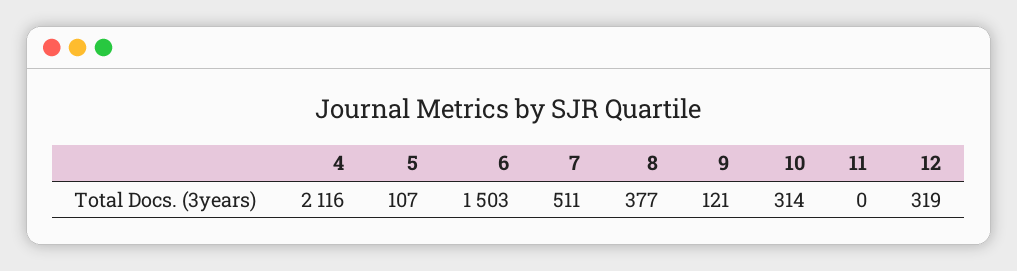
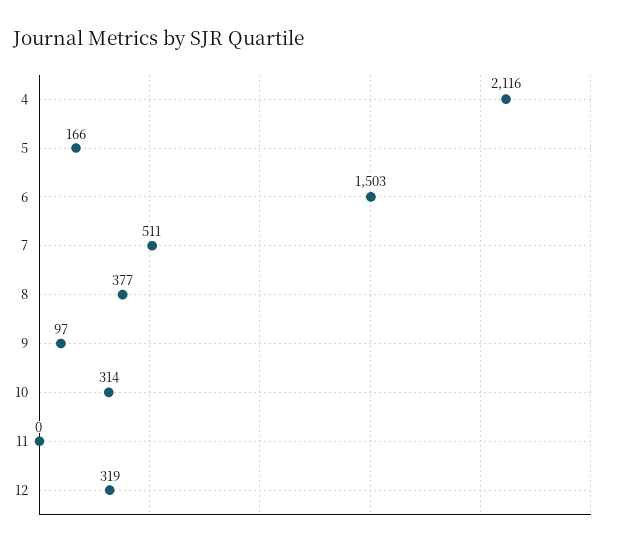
5: 107 -> 166
9: 121 -> 97

